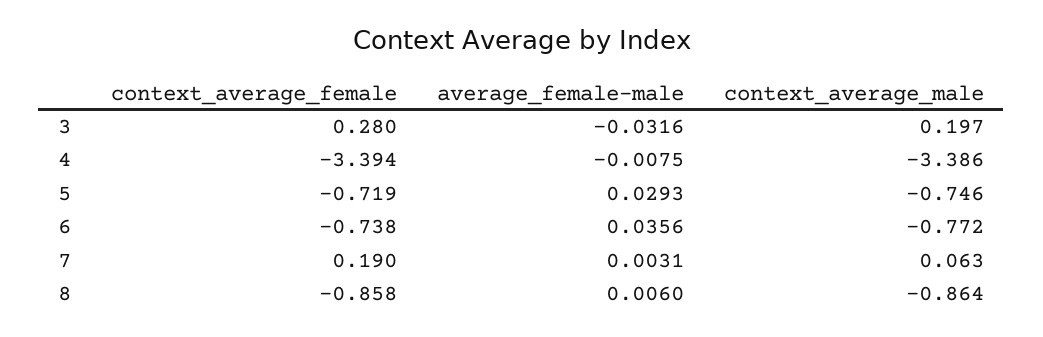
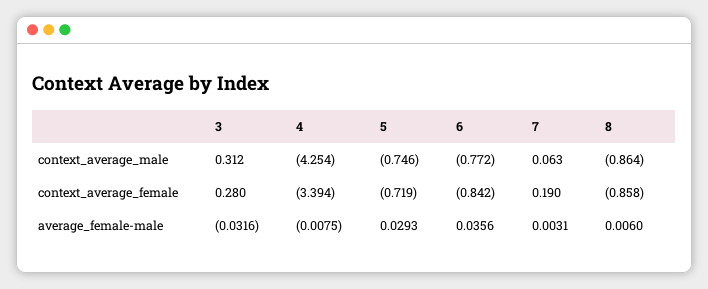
context_average_male, 3: 0.197 -> 0.312
context_average_male, 4: -3.386 -> -4.254
context_average_female, 6: -0.738 -> -0.842

